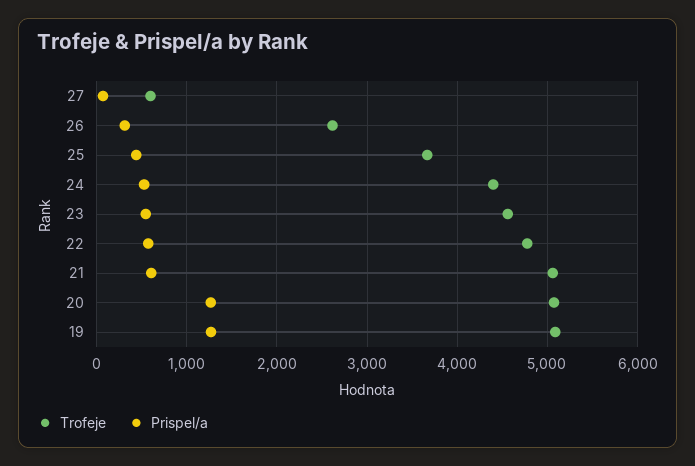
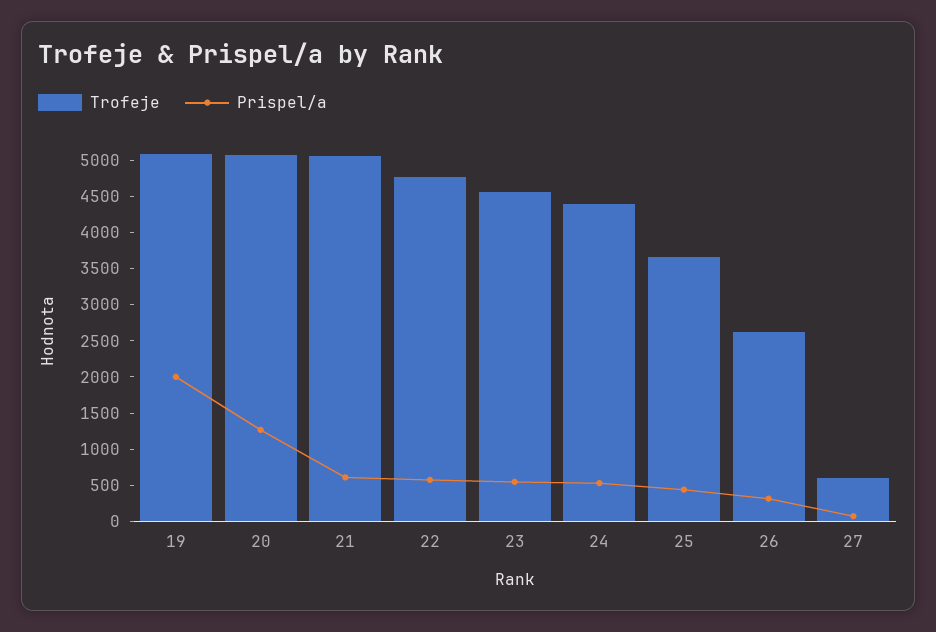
Prispel/a, 19: 1300 -> 2000

